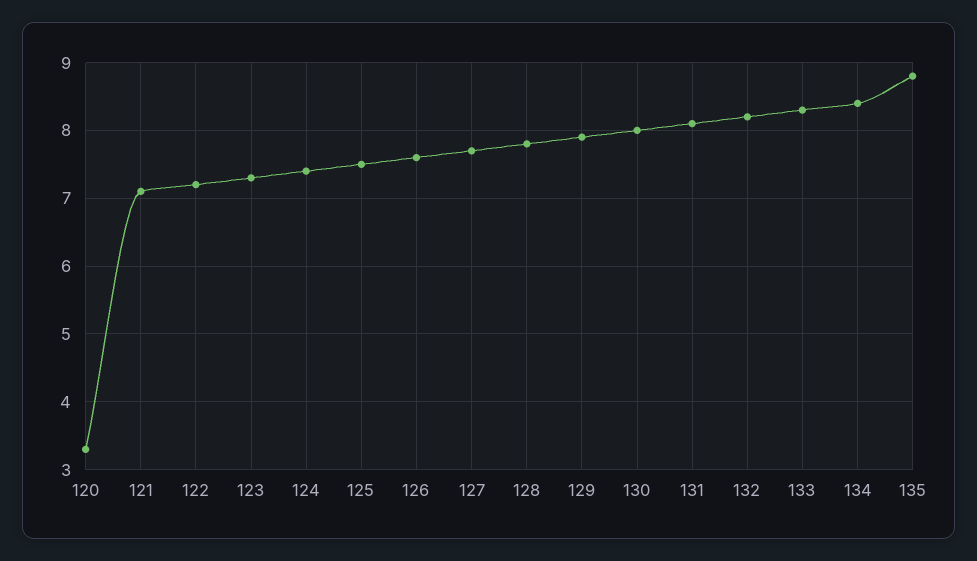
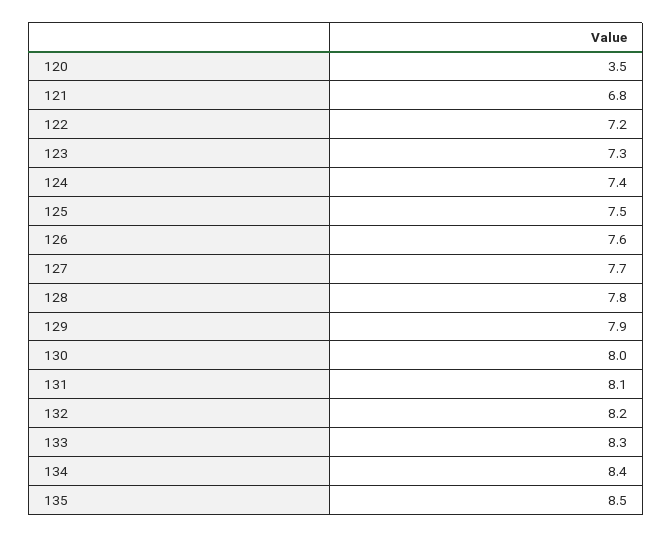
120: 3.3 -> 3.5
121: 7.1 -> 6.8
135: 8.8 -> 8.5

